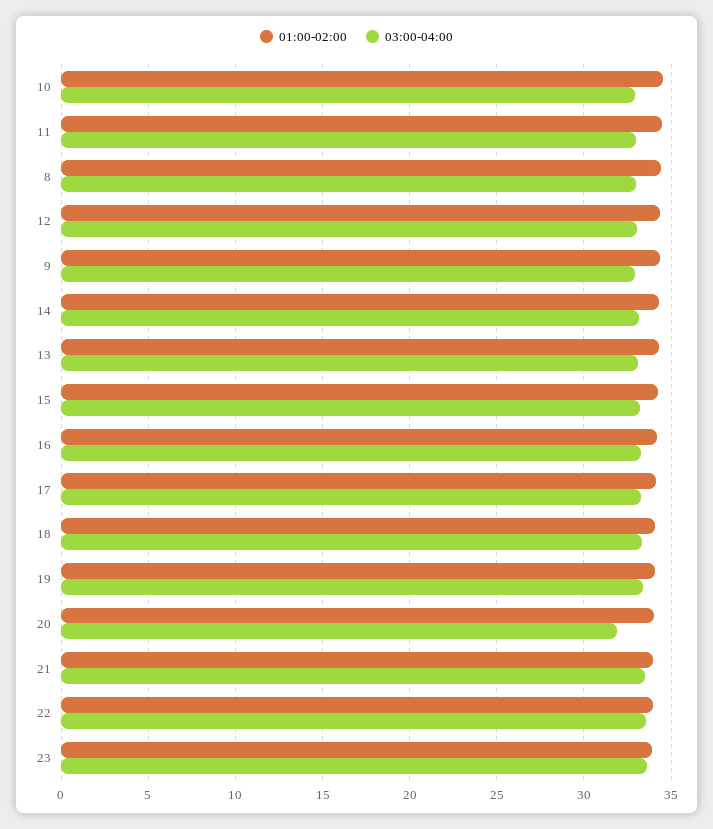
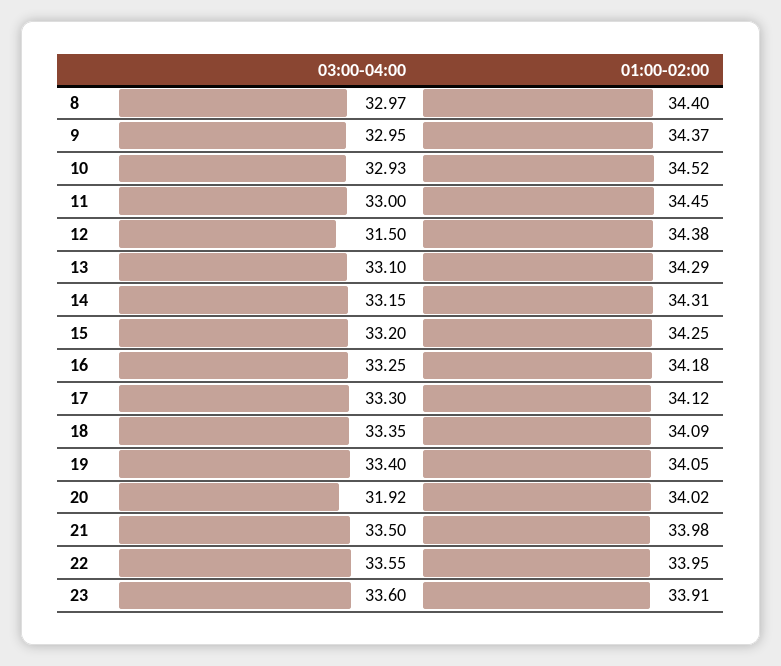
03:00-04:00, 12: 33 -> 31.5

